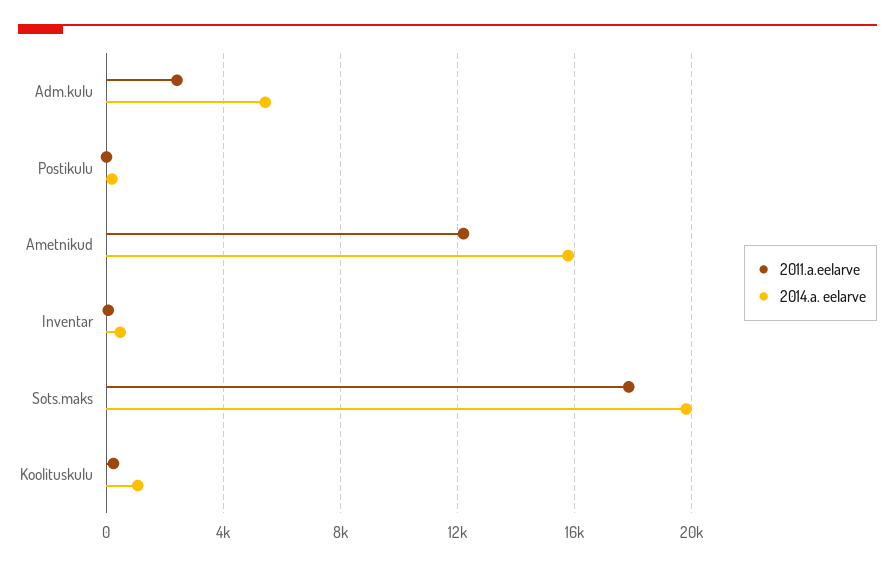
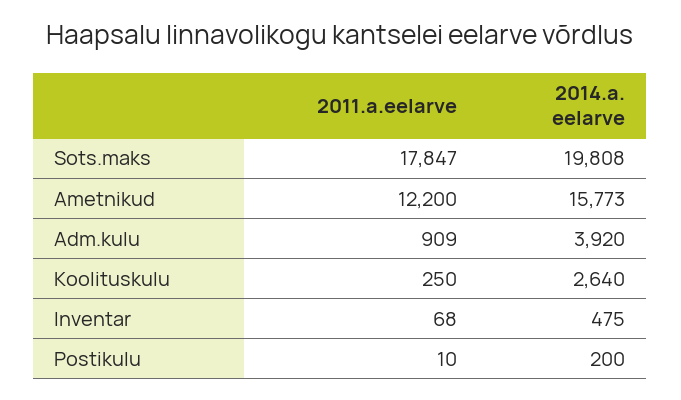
2011.a.eelarve, Adm.kulu: 2500 -> 909
2014.a. eelarve, Adm.kulu: 5500 -> 3920
2014.a. eelarve, Koolituskulu: 1000 -> 2640

